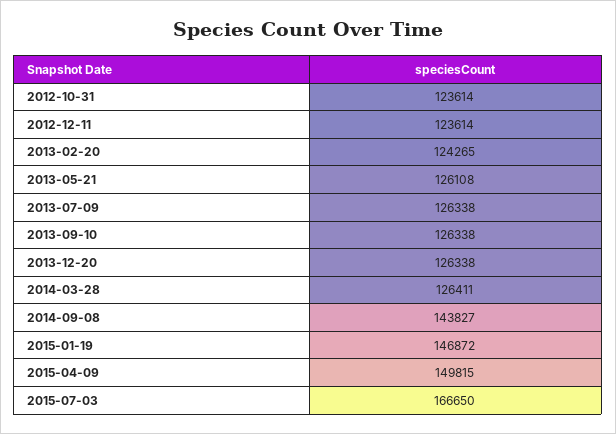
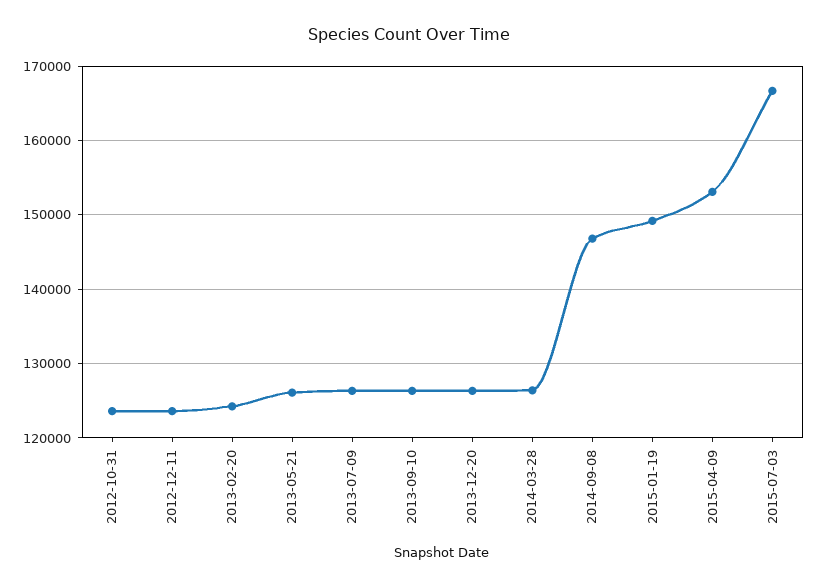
2014-09-08: 143827 -> 147000
2015-01-19: 146872 -> 149000
2015-04-09: 149815 -> 153000

